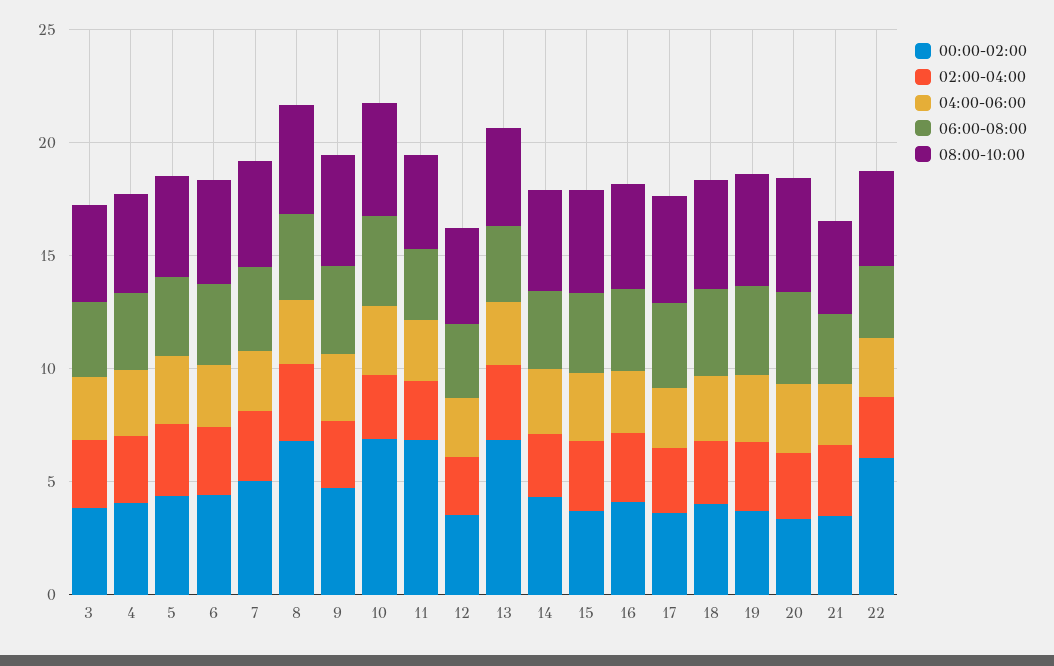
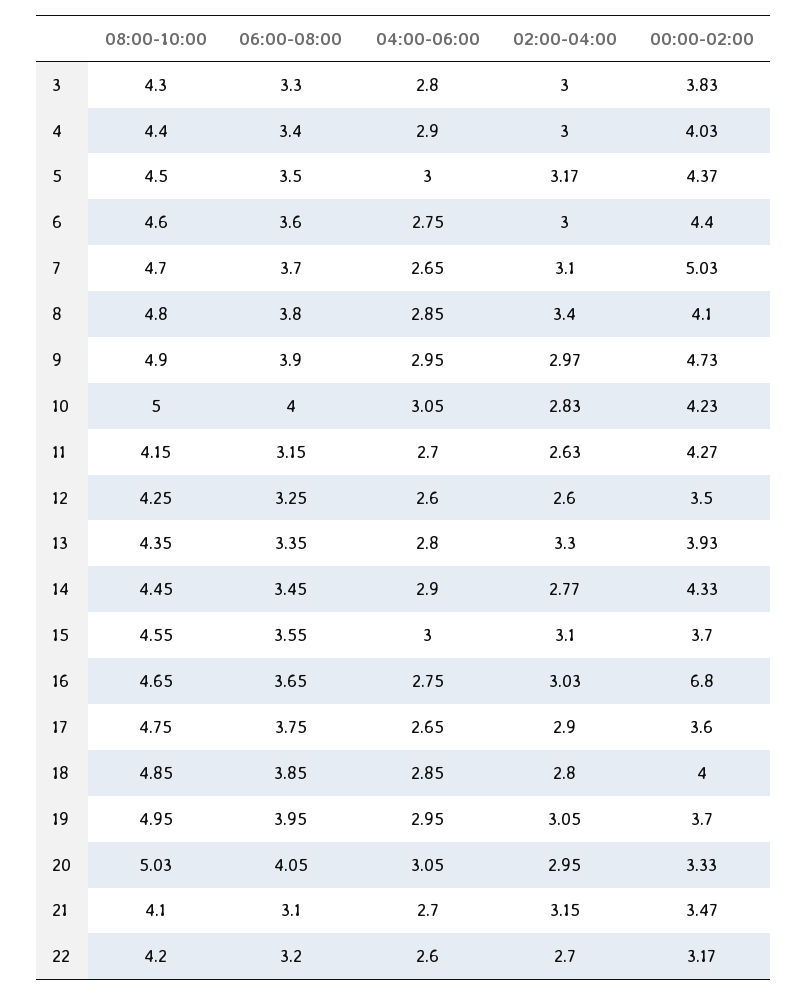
00:00-02:00, 8: 7 -> 4.1
00:00-02:00, 10: 7 -> 4.23
00:00-02:00, 11: 7 -> 4.27
00:00-02:00, 13: 7 -> 3.93
00:00-02:00, 16: 4 -> 6.8
00:00-02:00, 22: 6 -> 3.17

